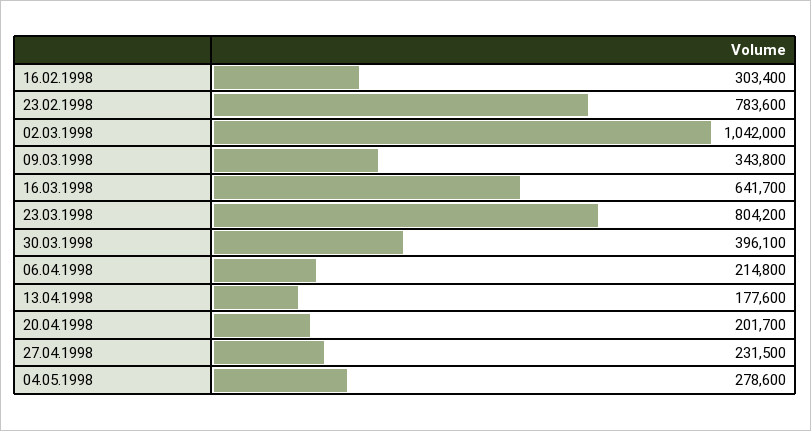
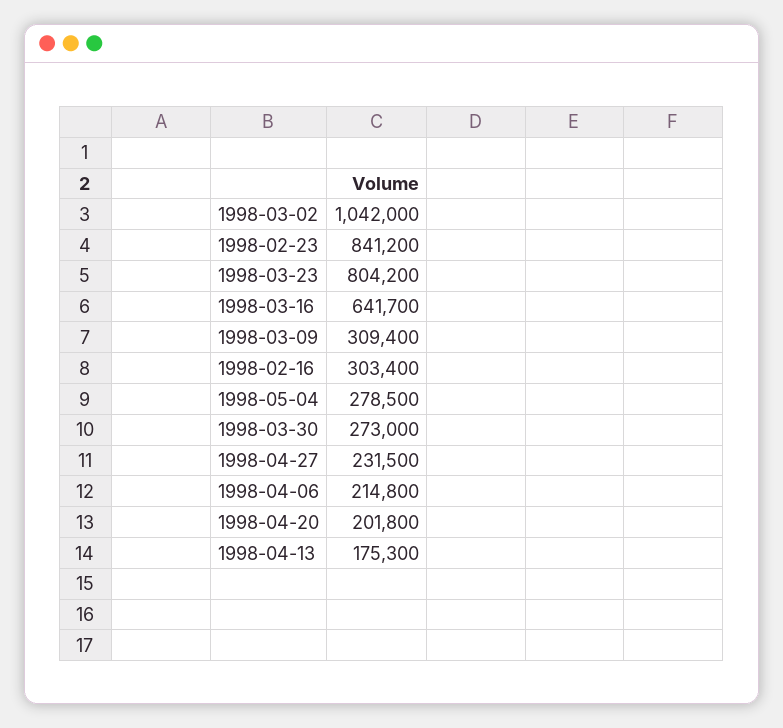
23.02.1998: 783600 -> 841200
09.03.1998: 343800 -> 309400
30.03.1998: 396100 -> 273000
13.04.1998: 177600 -> 175300
20.04.1998: 201700 -> 201800
04.05.1998: 278600 -> 278500

